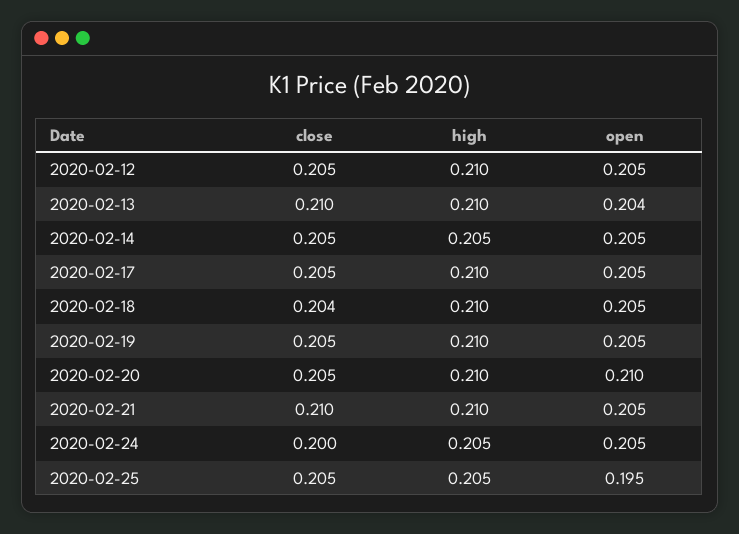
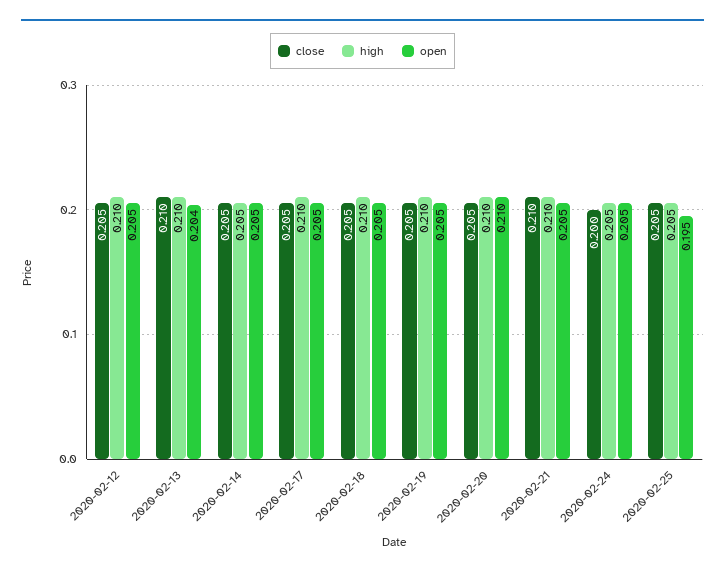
close, 2020-02-18: 0.204 -> 0.205

